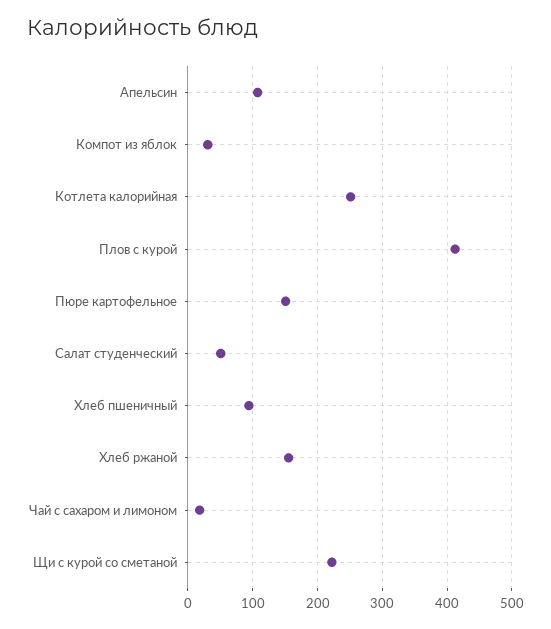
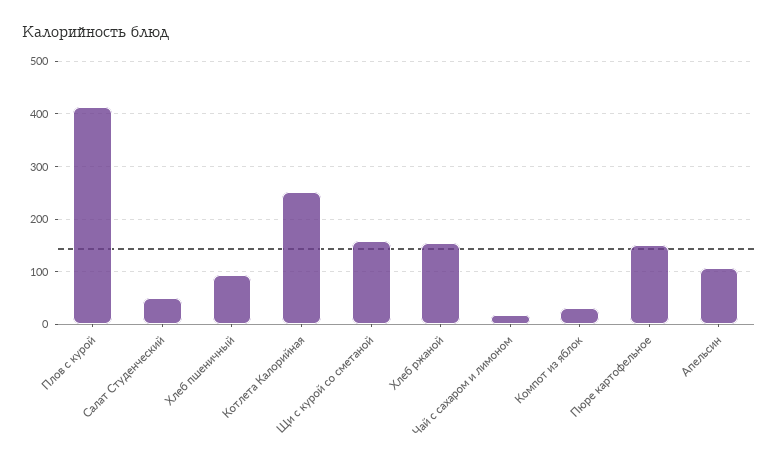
Щи с курой со сметаной: 220 -> 160

